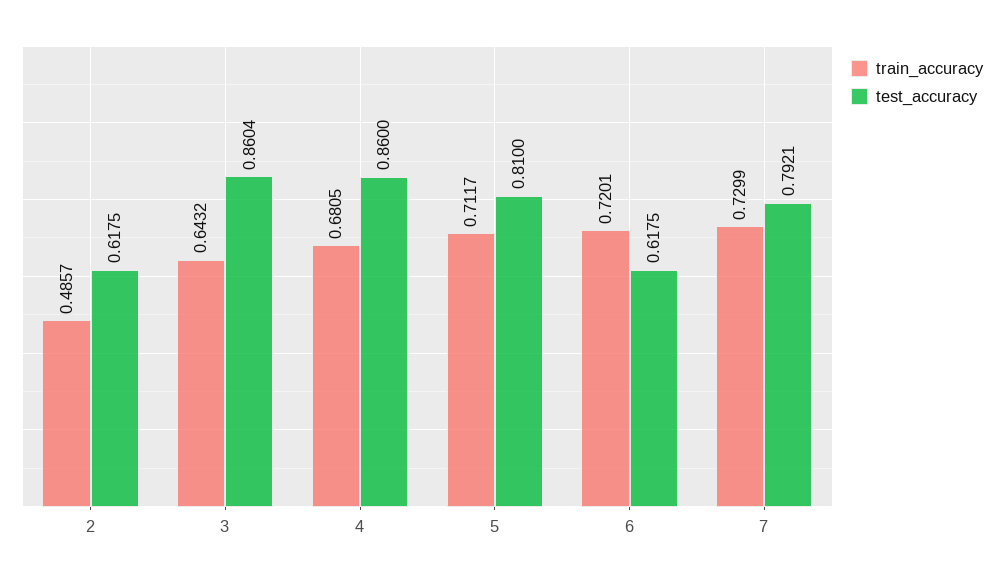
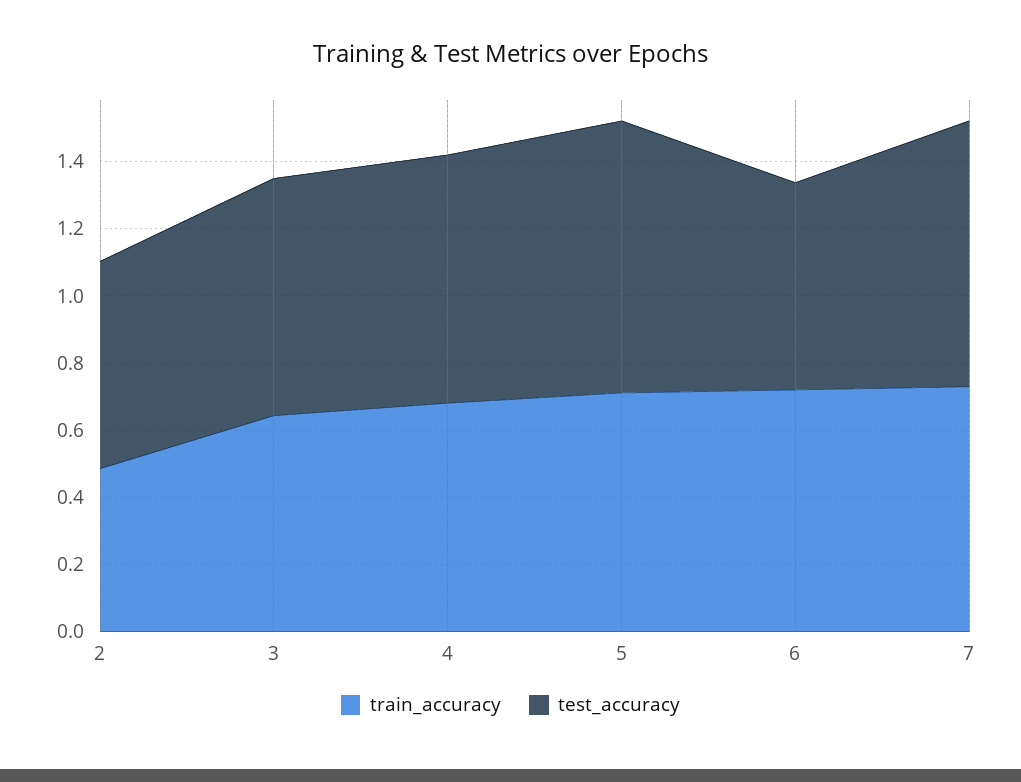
test_accuracy, 3: 0.8604 -> 0.7
test_accuracy, 4: 0.86 -> 0.75

